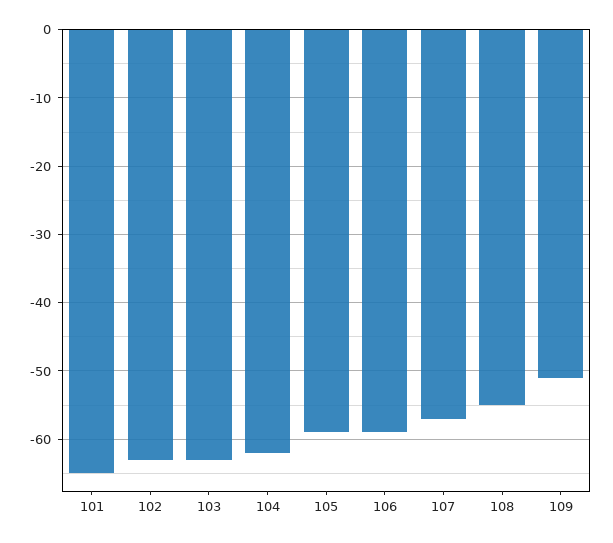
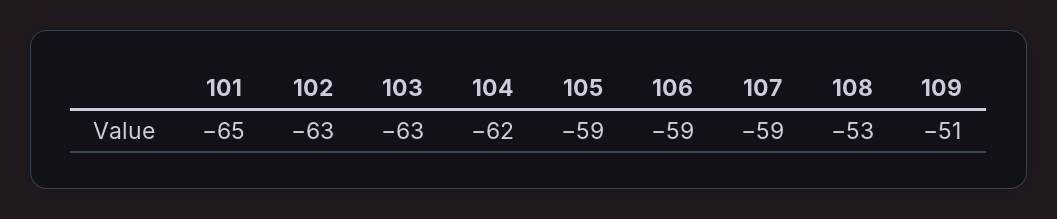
107: -57 -> -59
108: -55 -> -53

